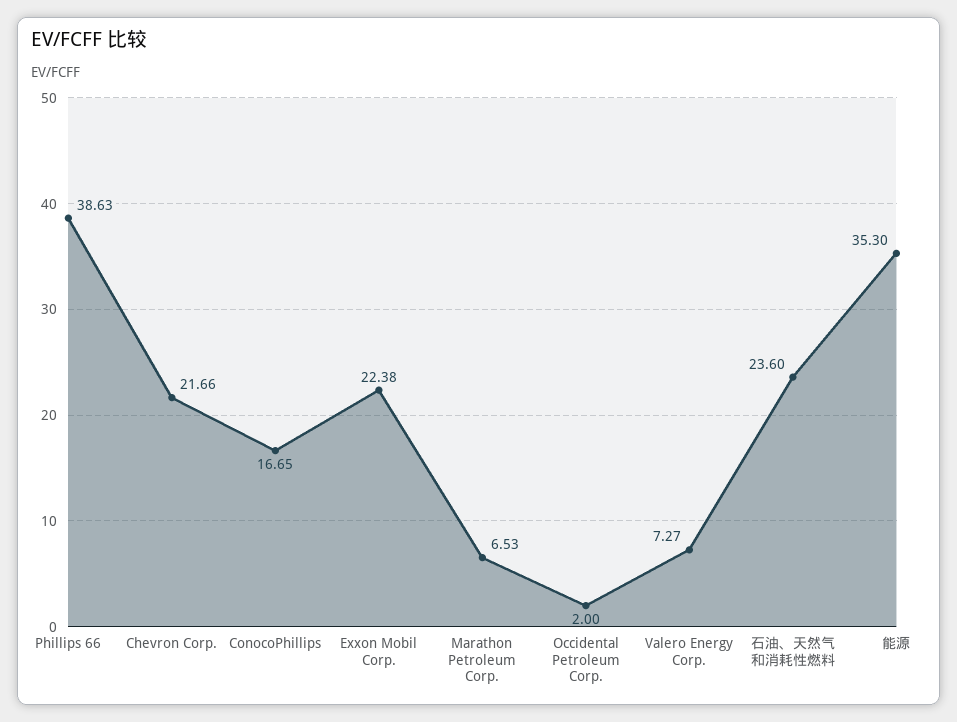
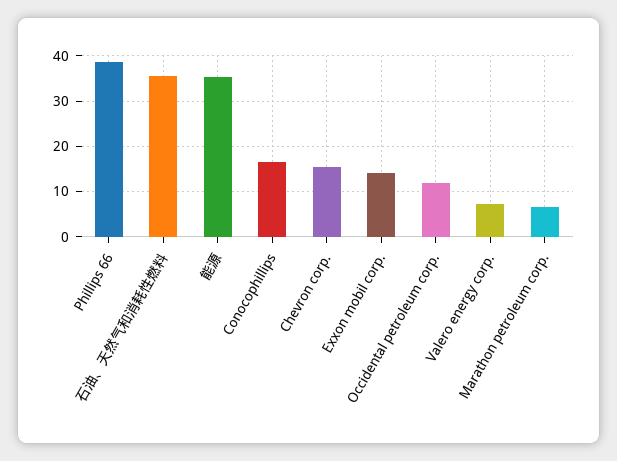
Chevron Corp.: 21.66 -> 16
Exxon Mobil Corp.: 22.38 -> 14
Occidental Petroleum Corp.: 2 -> 12
石油、天然气和消耗性燃料: 23.6 -> 36

